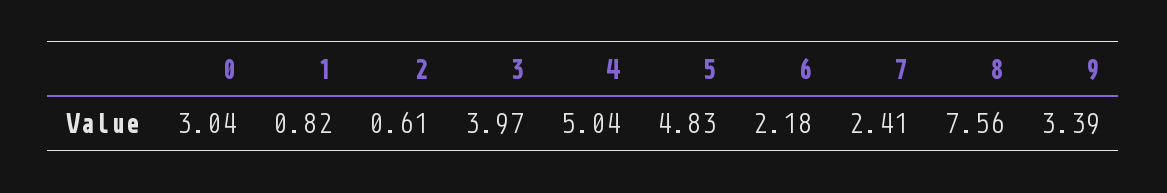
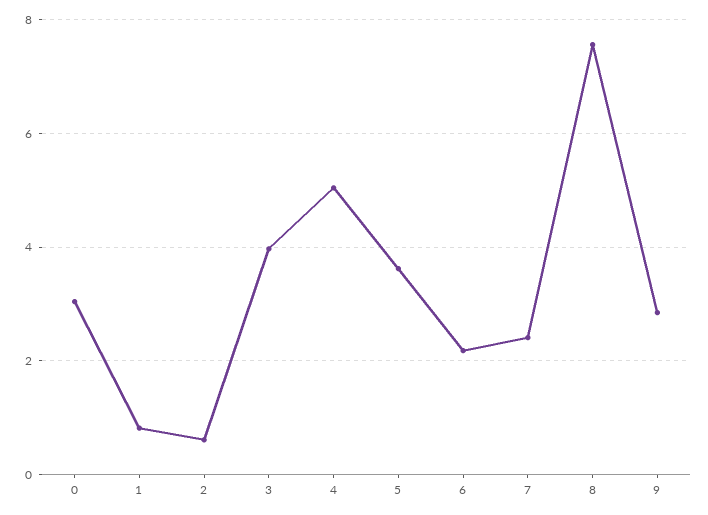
5: 4.83 -> 3.6
9: 3.39 -> 2.8

